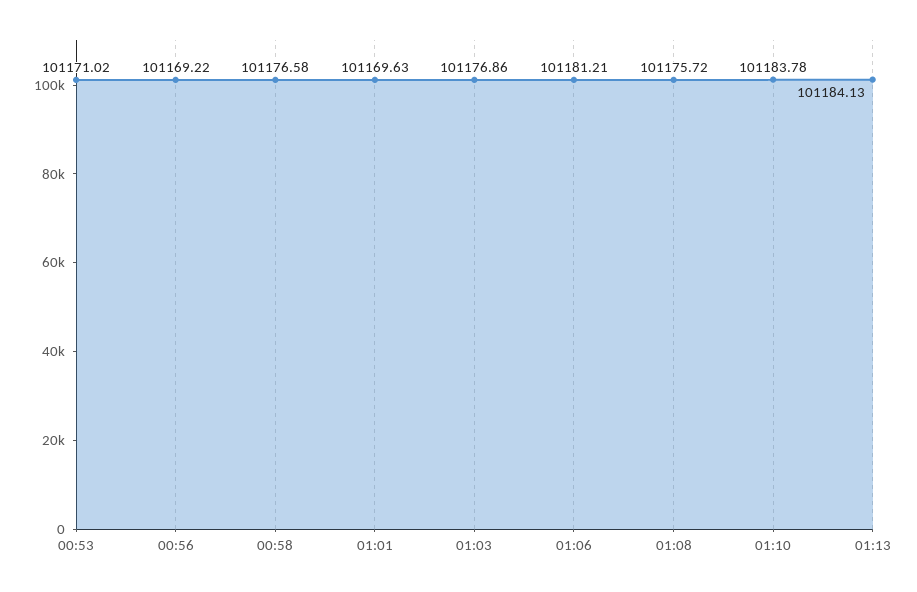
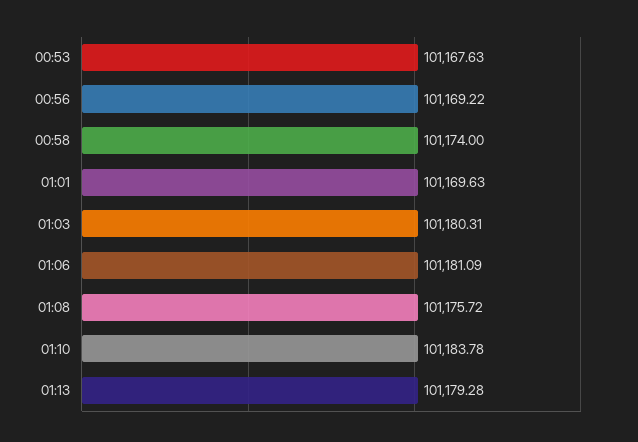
00:53: 101171.02 -> 101167.63
00:58: 101176.58 -> 101174
01:03: 101176.86 -> 101180.31
01:06: 101181.21 -> 101181.09
01:13: 101184.13 -> 101179.28

